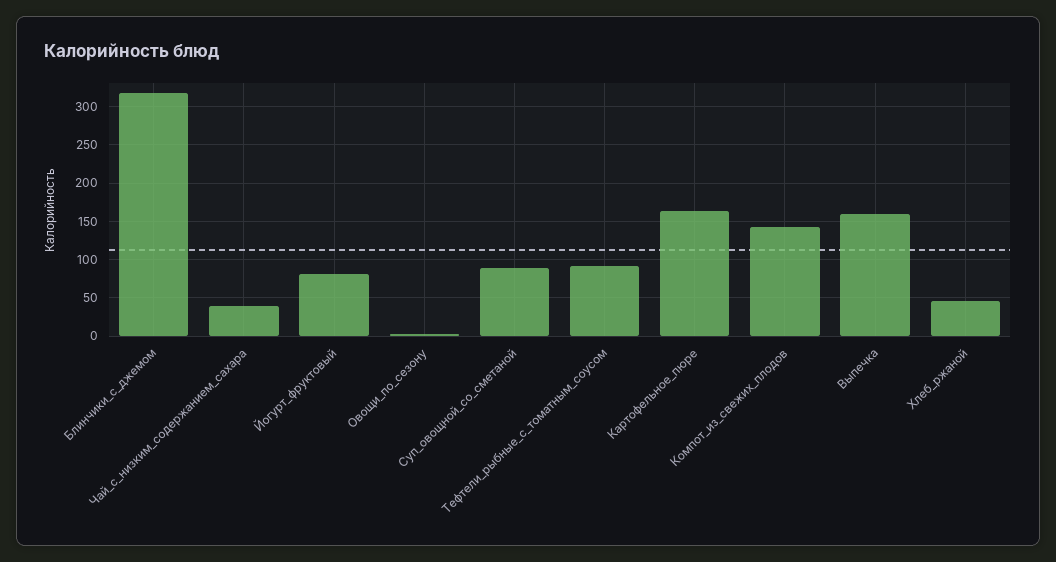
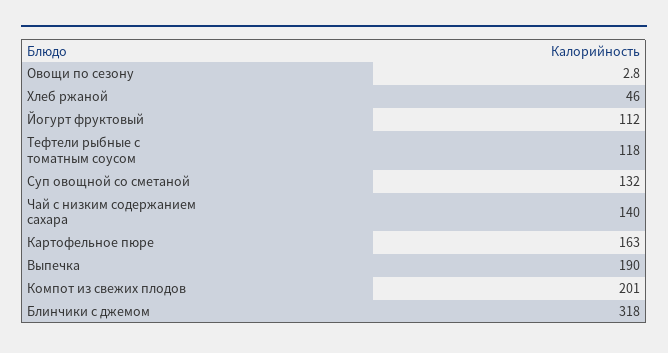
Чай_с_низким_содержанием_сахара: 40 -> 140
Йогурт_фруктовый: 80 -> 112
Суп_овощной_со_сметаной: 90 -> 132
Тефтели_рыбные_с_томатным_соусом: 90 -> 118
Компот_из_свежих_плодов: 140 -> 201
Выпечка: 160 -> 190

